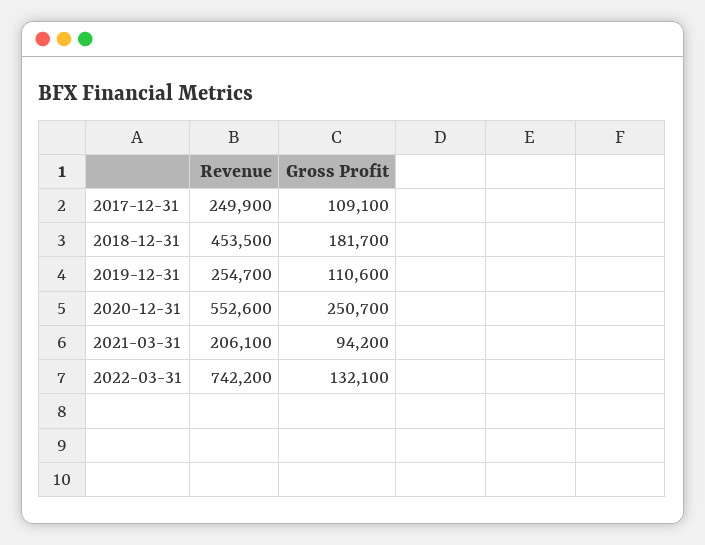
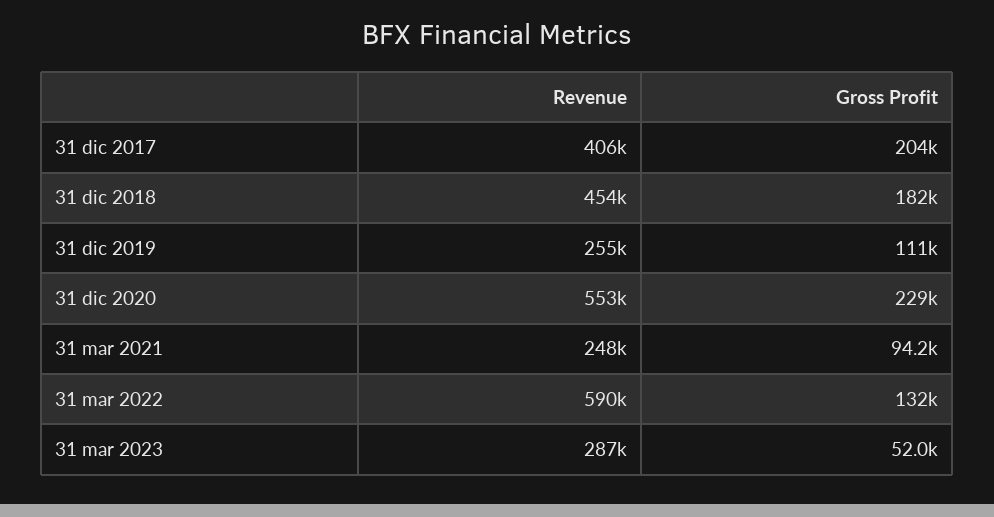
Revenue, 2017-12-31: 249900 -> 406000
Gross Profit, 2017-12-31: 109100 -> 204000
Gross Profit, 2020-12-31: 250700 -> 229000
Revenue, 2021-03-31: 206100 -> 248000
Revenue, 2022-03-31: 742200 -> 590000
Revenue, 31 mar 2023: none -> 287000
Gross Profit, 31 mar 2023: none -> 52000

